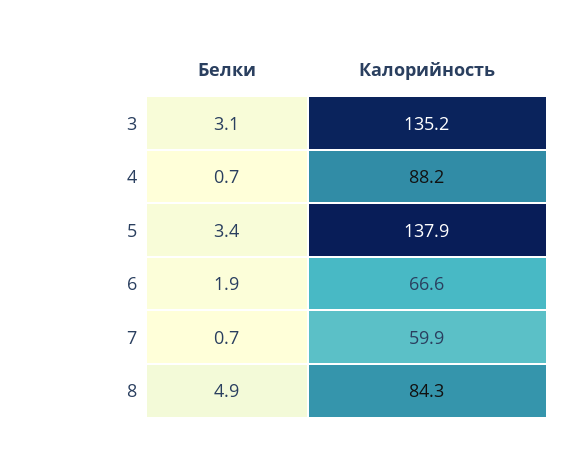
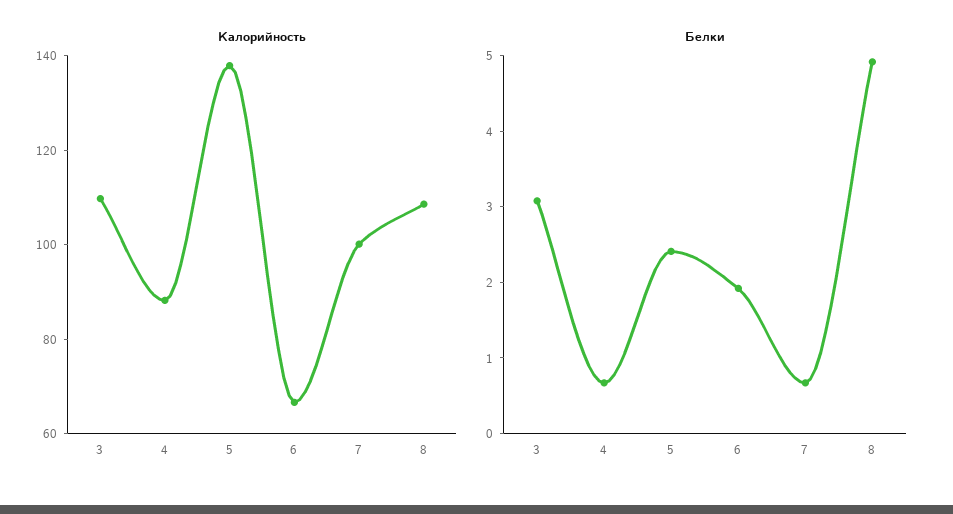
Калорийность, 3: 135.2 -> 110
Белки, 5: 3.4 -> 2.4
Калорийность, 7: 59.9 -> 100
Калорийность, 8: 84.3 -> 110

